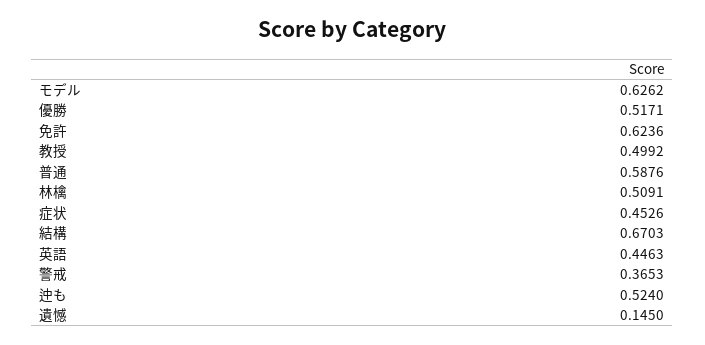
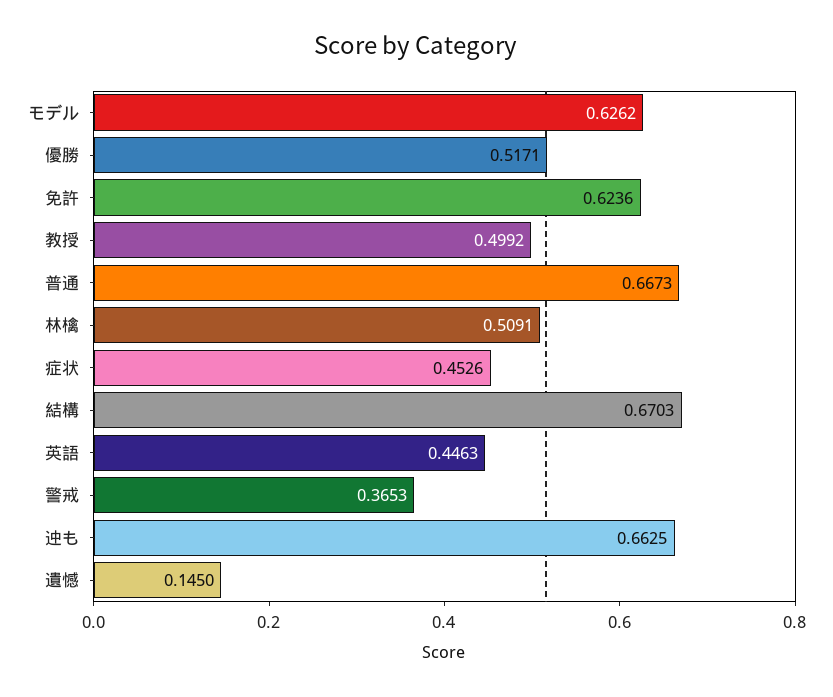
普通: 0.5876 -> 0.6673
迚も: 0.524 -> 0.6625

